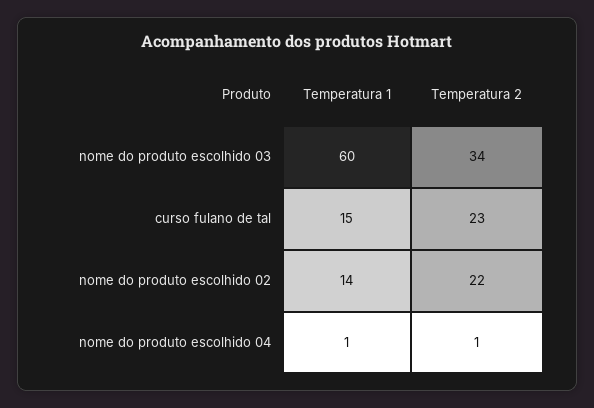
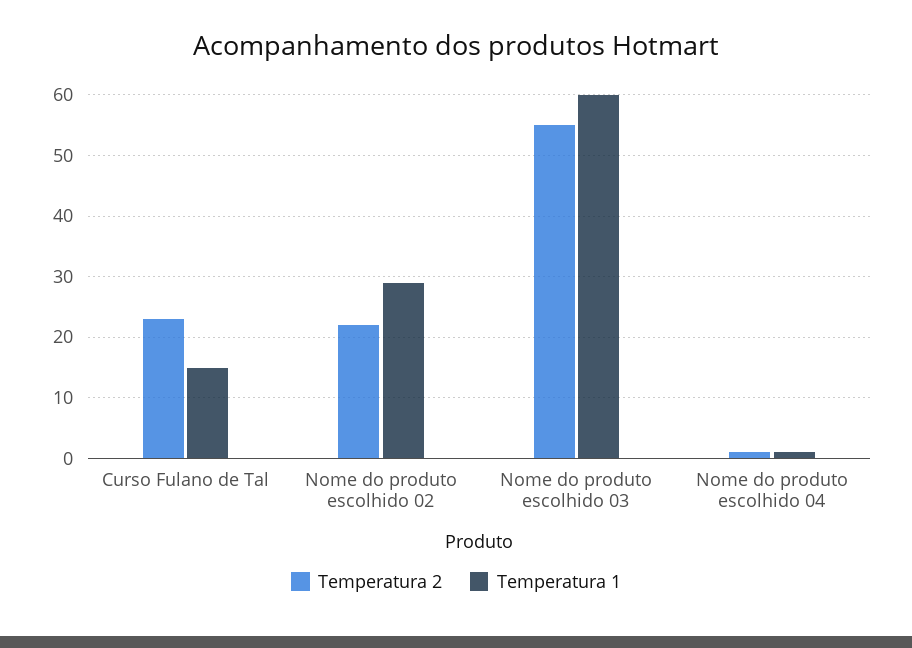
Temperatura 2, nome do produto escolhido 03: 34 -> 55
Temperatura 1, nome do produto escolhido 02: 14 -> 29

